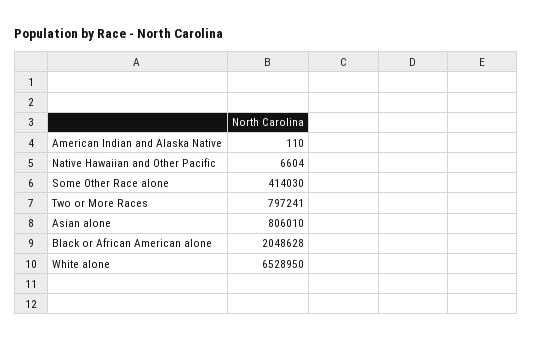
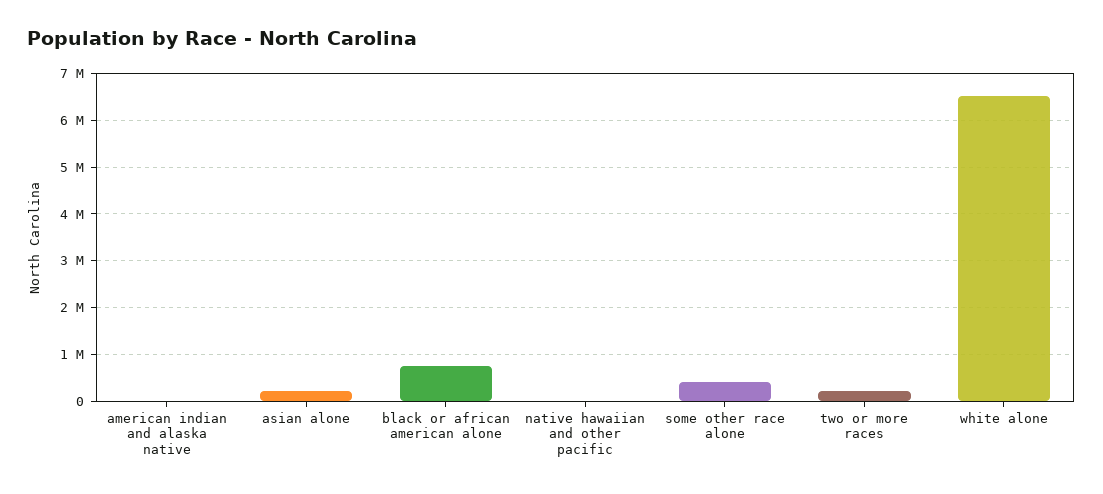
Two or More Races: 797241 -> 200000
Asian alone: 806010 -> 200000
Black or African American alone: 2048628 -> 800000

